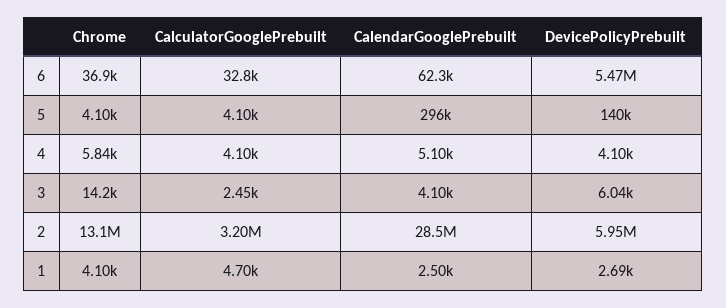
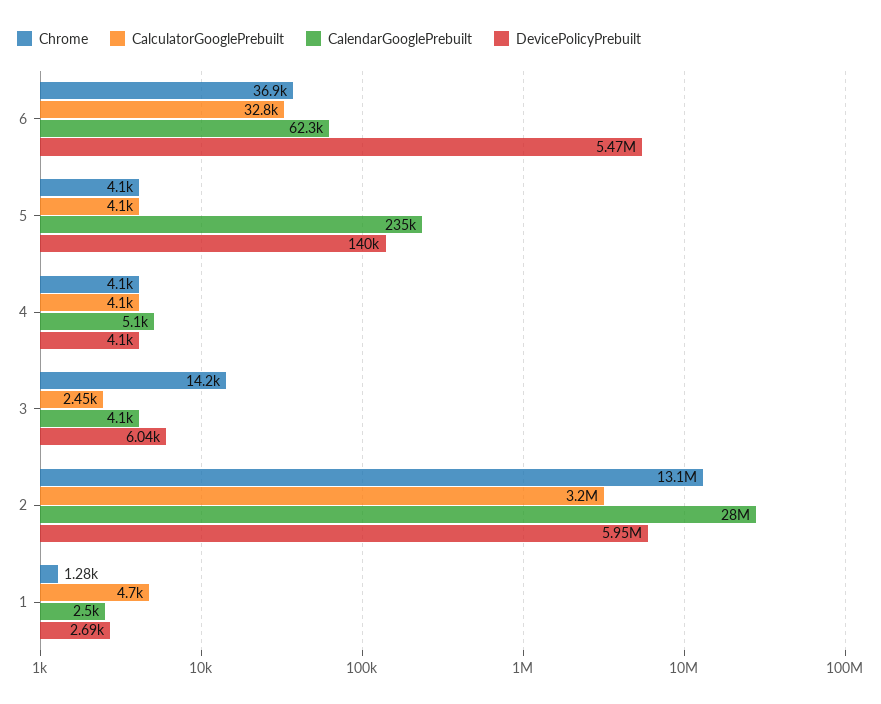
CalendarGooglePrebuilt, 5: 296000 -> 235000
Chrome, 4: 5840 -> 4100
CalendarGooglePrebuilt, 2: 28500000 -> 28000000
Chrome, 1: 4100 -> 1280

